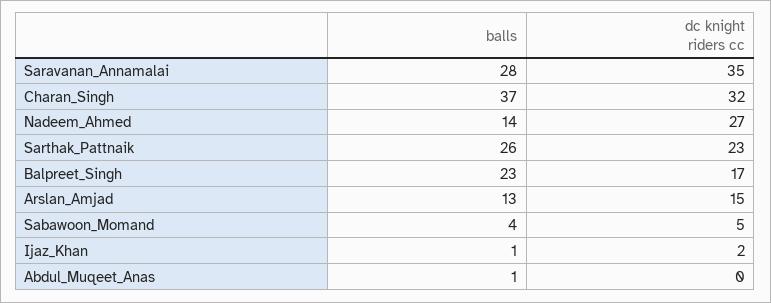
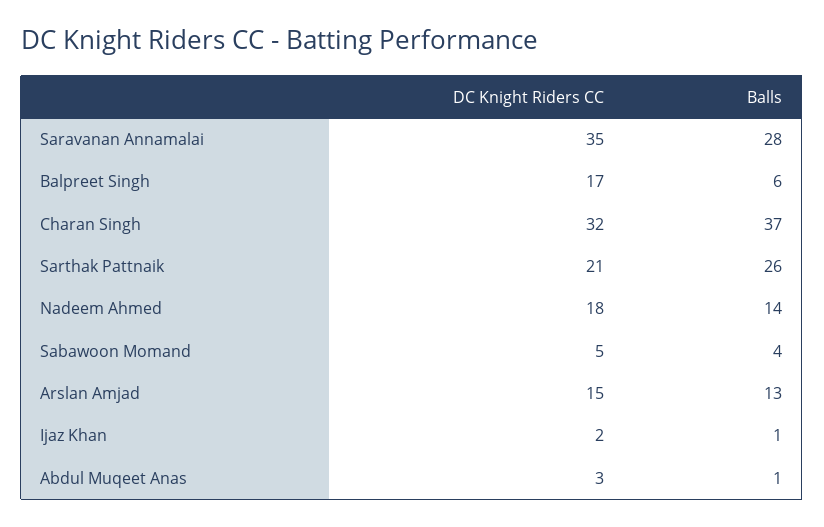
dc knight riders cc, Nadeem_Ahmed: 27 -> 18
dc knight riders cc, Sarthak_Pattnaik: 23 -> 21
balls, Balpreet_Singh: 23 -> 6
dc knight riders cc, Abdul_Muqeet_Anas: 0 -> 3

